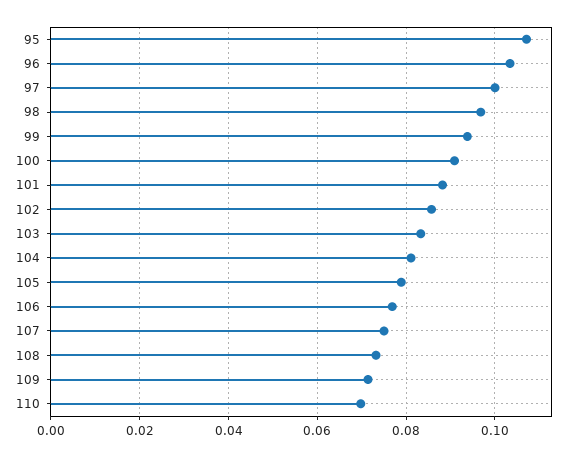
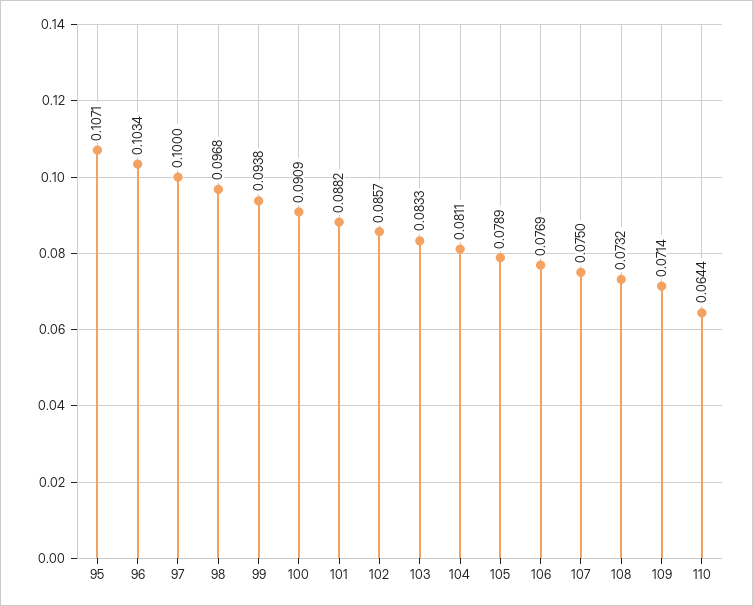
110: 0.07 -> 0.0644

